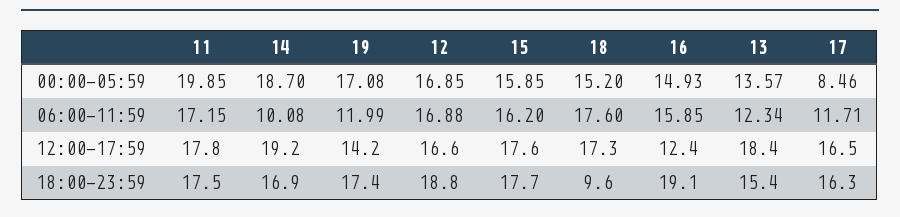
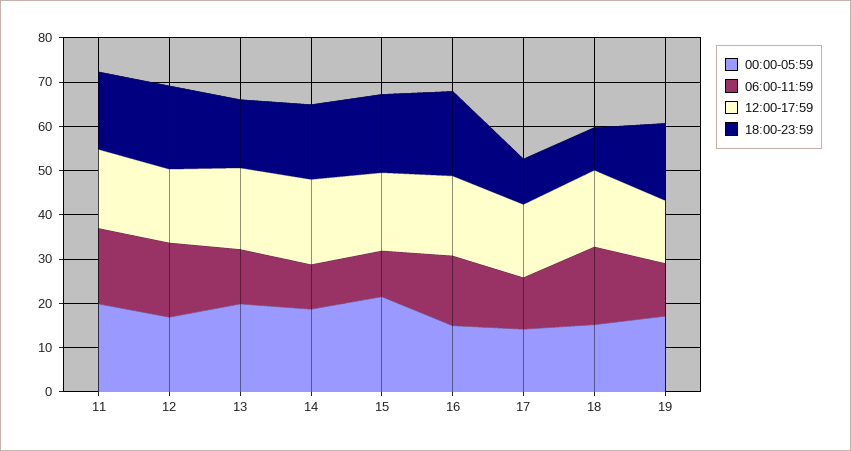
00:00-05:59, 15: 15.85 -> 22
00:00-05:59, 13: 13.57 -> 20
00:00-05:59, 17: 8.46 -> 14
06:00-11:59, 15: 16.2 -> 10
12:00-17:59, 16: 12.4 -> 18
18:00-23:59, 17: 16.3 -> 10

